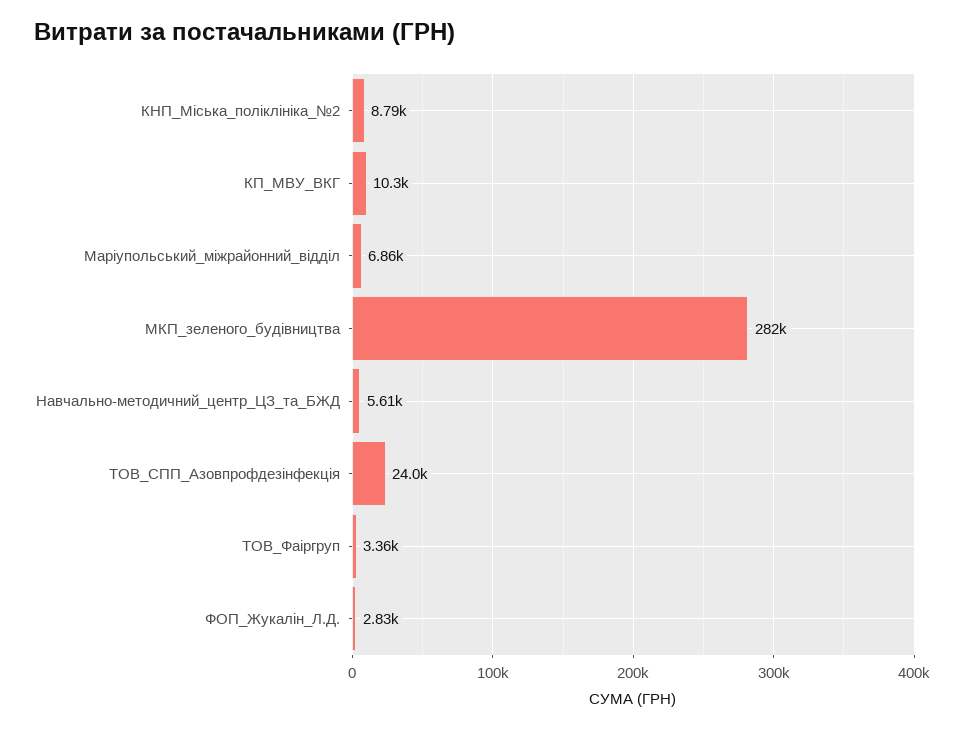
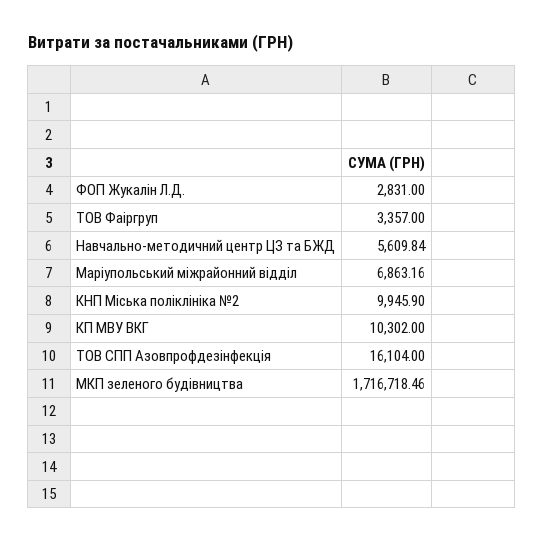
КНП_Міська_поліклініка_№2: 8790 -> 9945.9
МКП_зеленого_будiвництва: 282000 -> 1716718.46
ТОВ_СПП_Азовпрофдезінфекція: 24000 -> 16104

